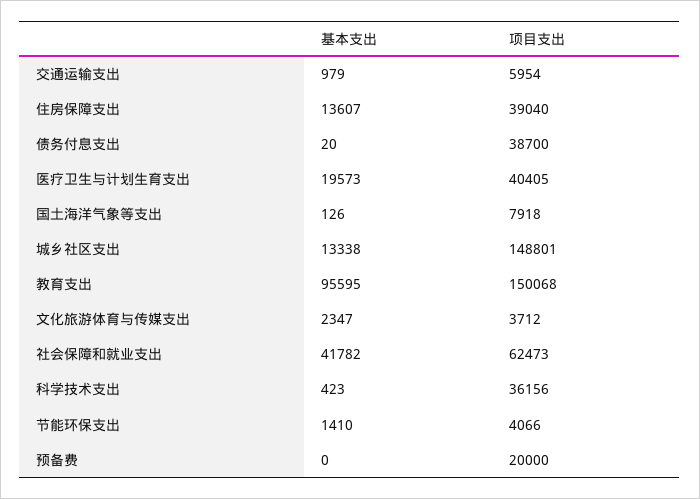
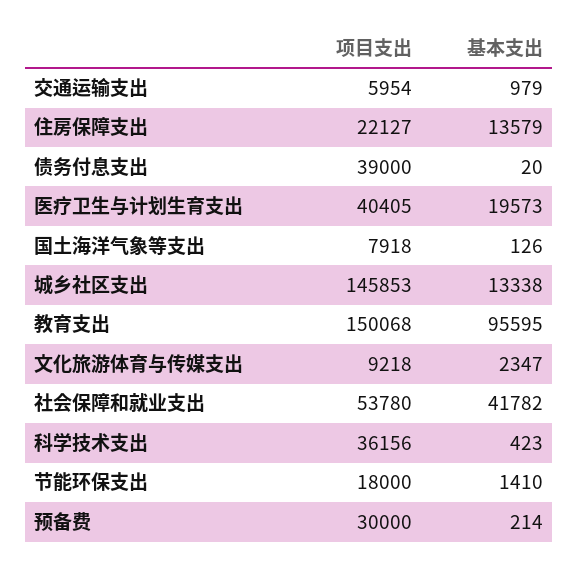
基本支出, 住房保障支出: 13607 -> 13579
项目支出, 住房保障支出: 39040 -> 22127
项目支出, 债务付息支出: 38700 -> 39000
项目支出, 城乡社区支出: 148801 -> 145853
项目支出, 文化旅游体育与传媒支出: 3712 -> 9218
项目支出, 社会保障和就业支出: 62473 -> 53780
项目支出, 节能环保支出: 4066 -> 18000
基本支出, 预备费: 0 -> 214
项目支出, 预备费: 20000 -> 30000

